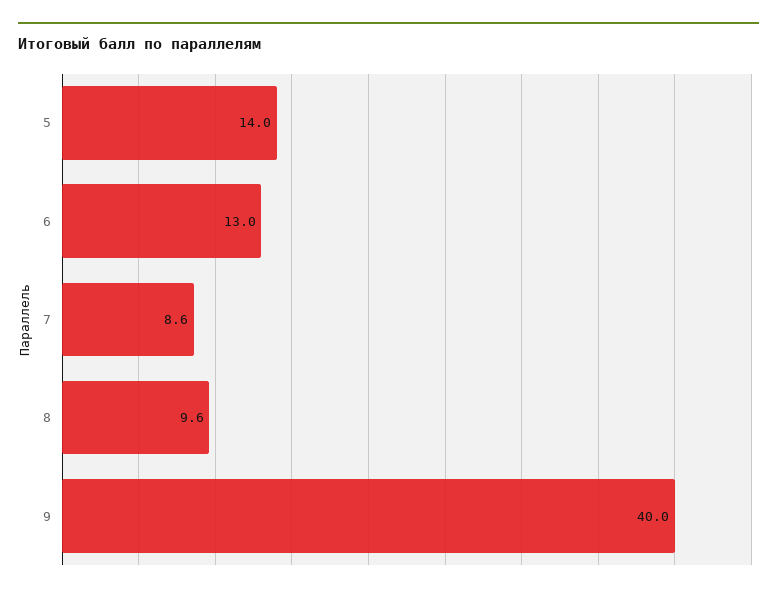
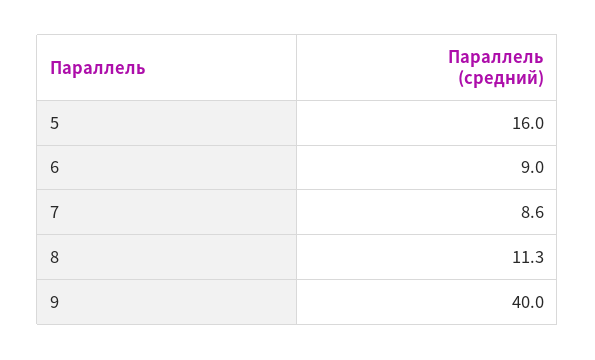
5: 14 -> 16
6: 13 -> 9
8: 9.6 -> 11.3

